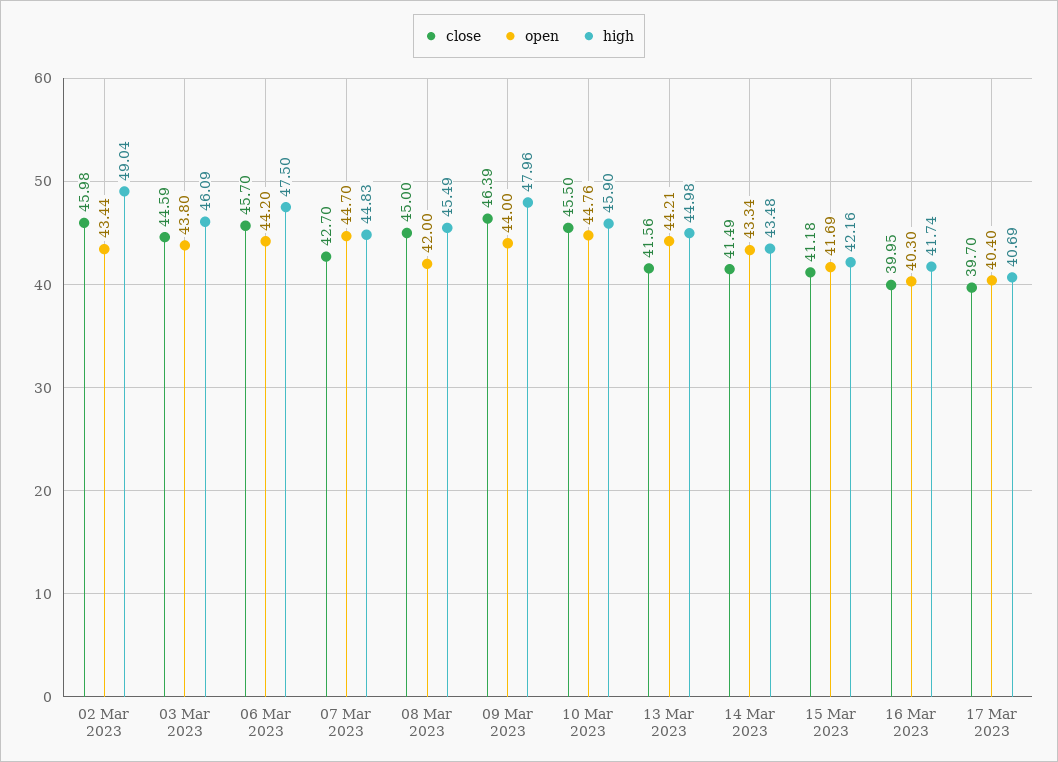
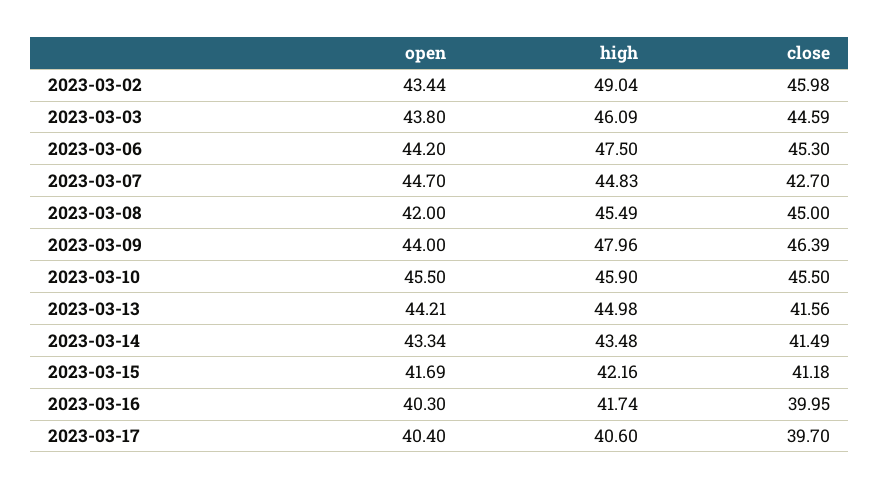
close, 06 Mar 2023: 45.7 -> 45.3
open, 10 Mar 2023: 44.76 -> 45.5
high, 17 Mar 2023: 40.69 -> 40.6

